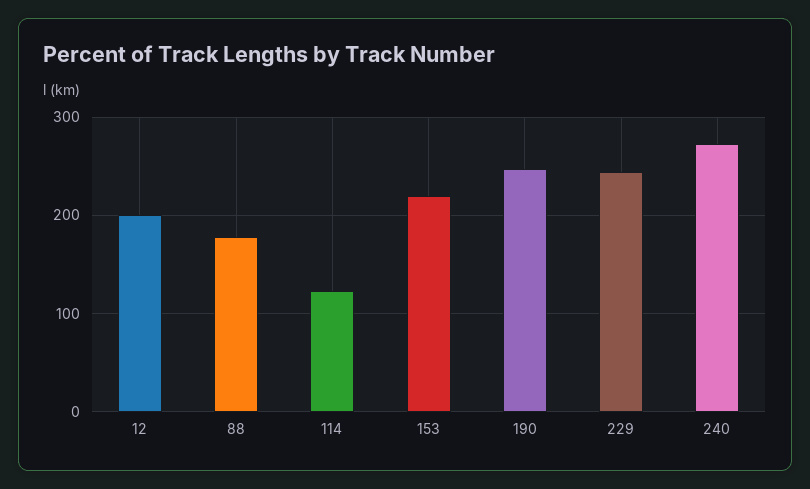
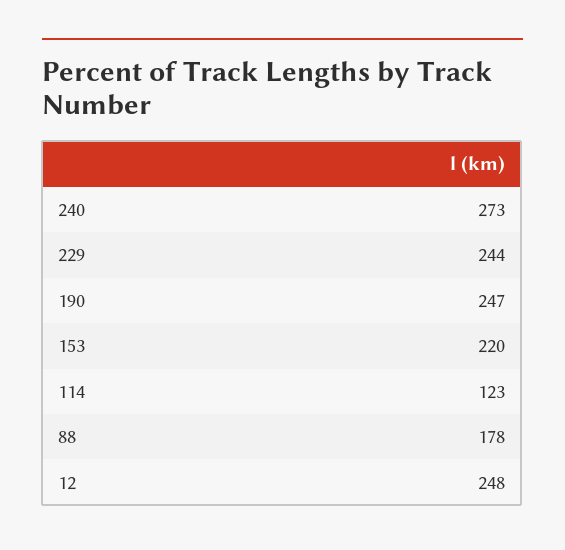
12: 200 -> 248

